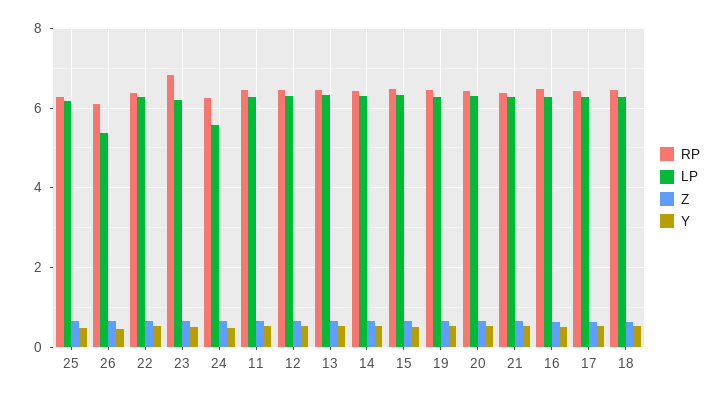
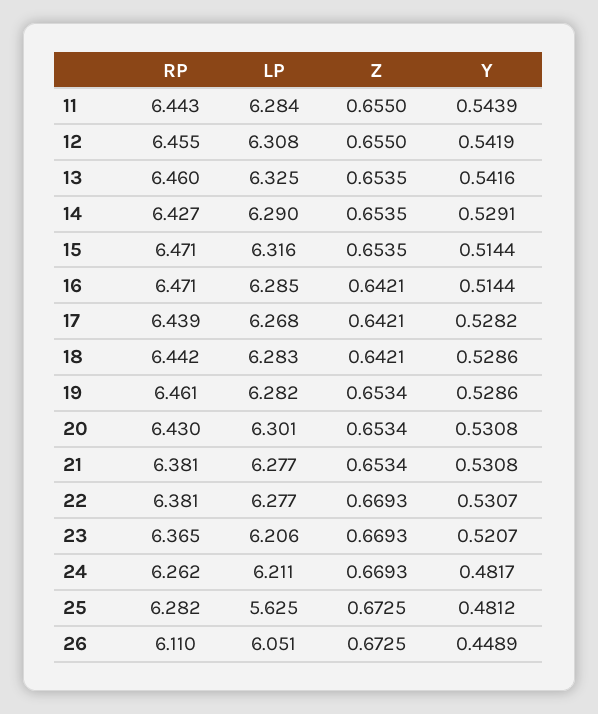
LP, 25: 6.2 -> 5.625
LP, 26: 5.4 -> 6.051
RP, 23: 6.8 -> 6.365
LP, 24: 5.6 -> 6.211

